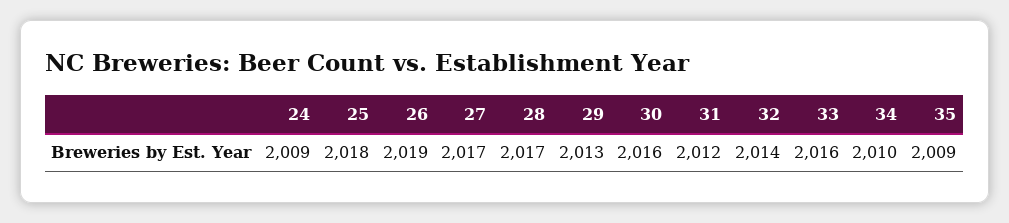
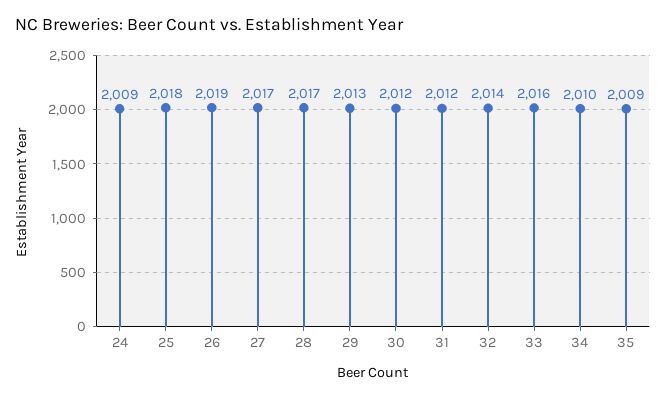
30: 2016 -> 2012

